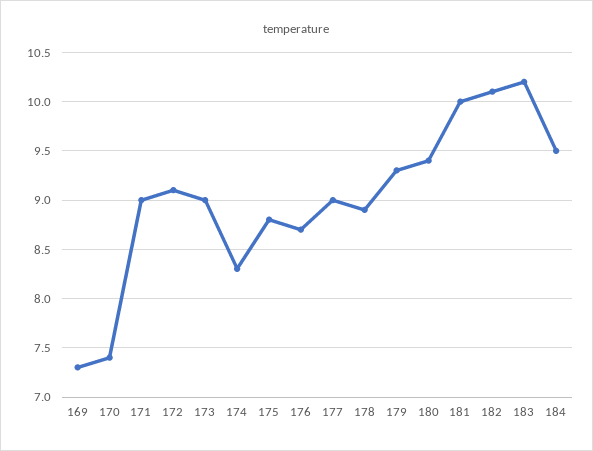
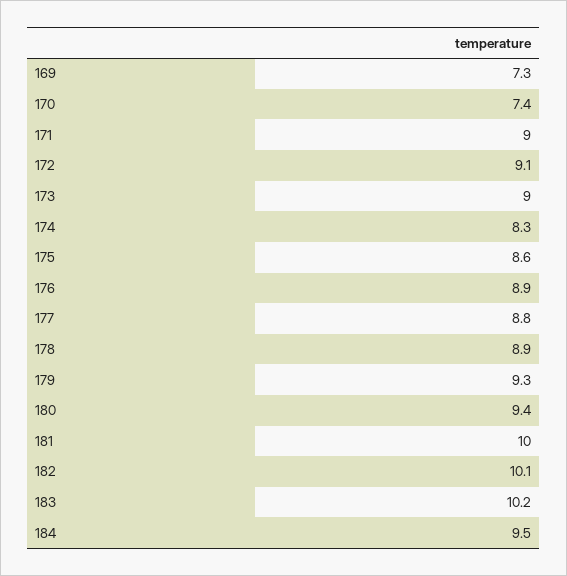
175: 8.8 -> 8.6
176: 8.7 -> 8.9
177: 9 -> 8.8

